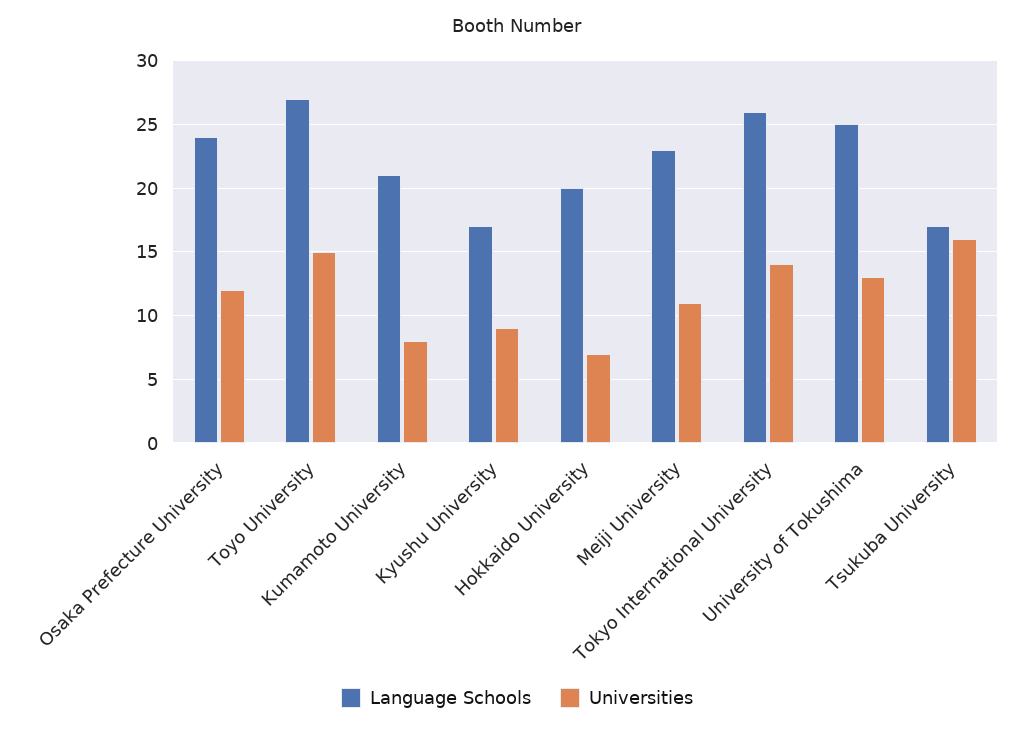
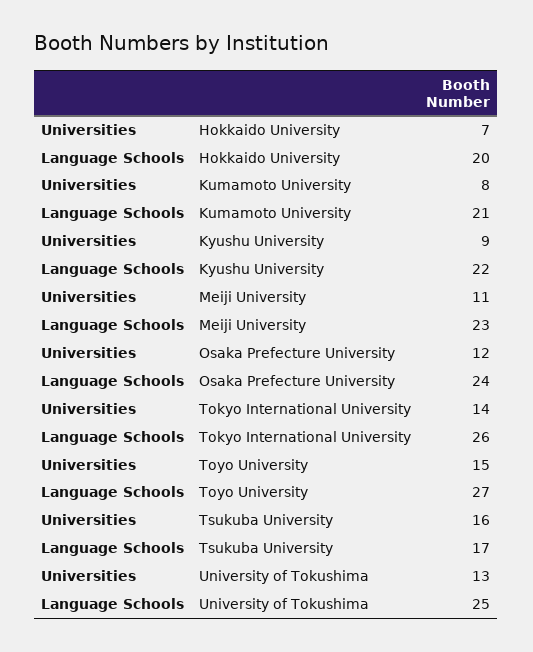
Language Schools, Kyushu University: 17 -> 22

